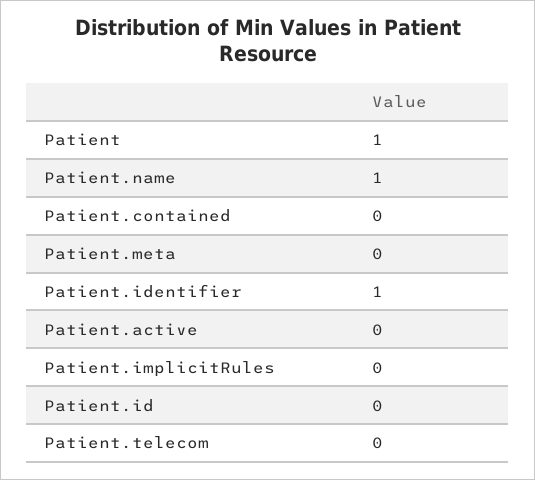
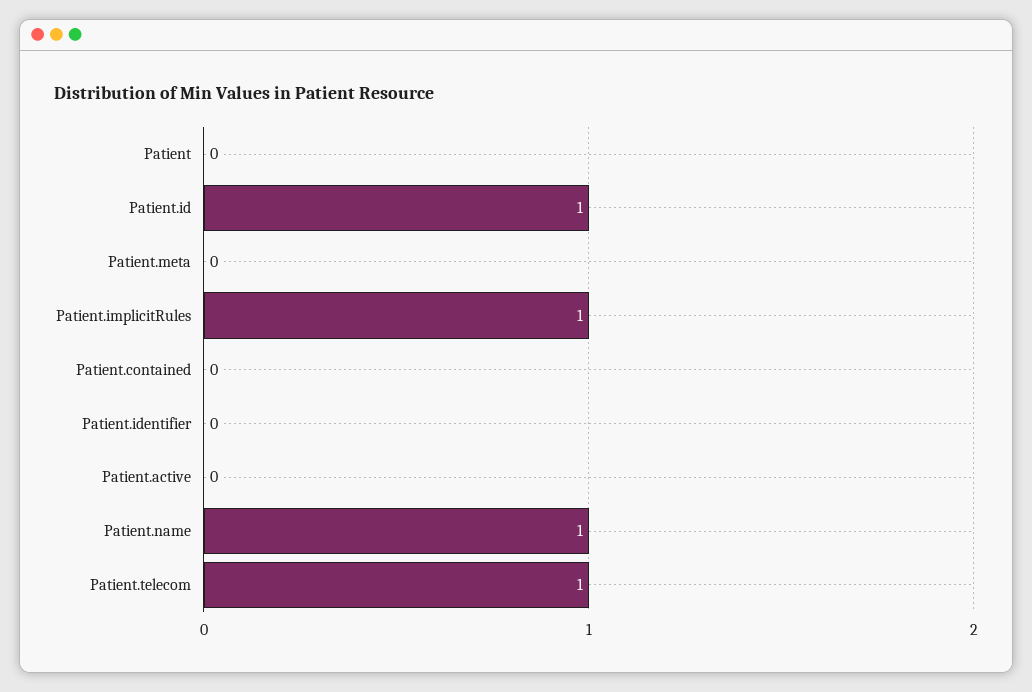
Patient: 1 -> 0
Patient.identifier: 1 -> 0
Patient.implicitRules: 0 -> 1
Patient.id: 0 -> 1
Patient.telecom: 0 -> 1

